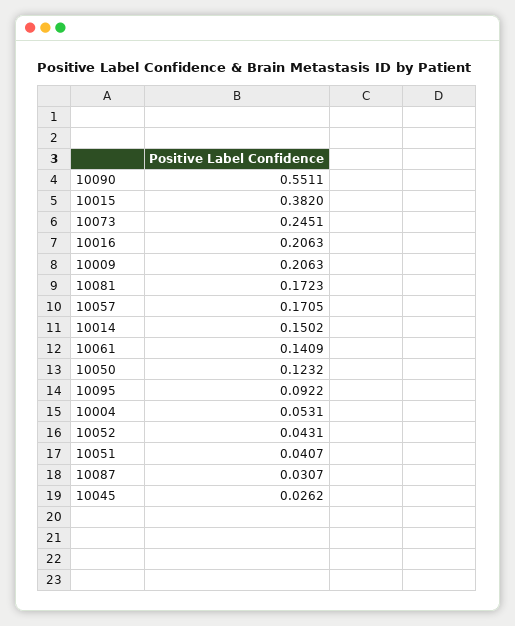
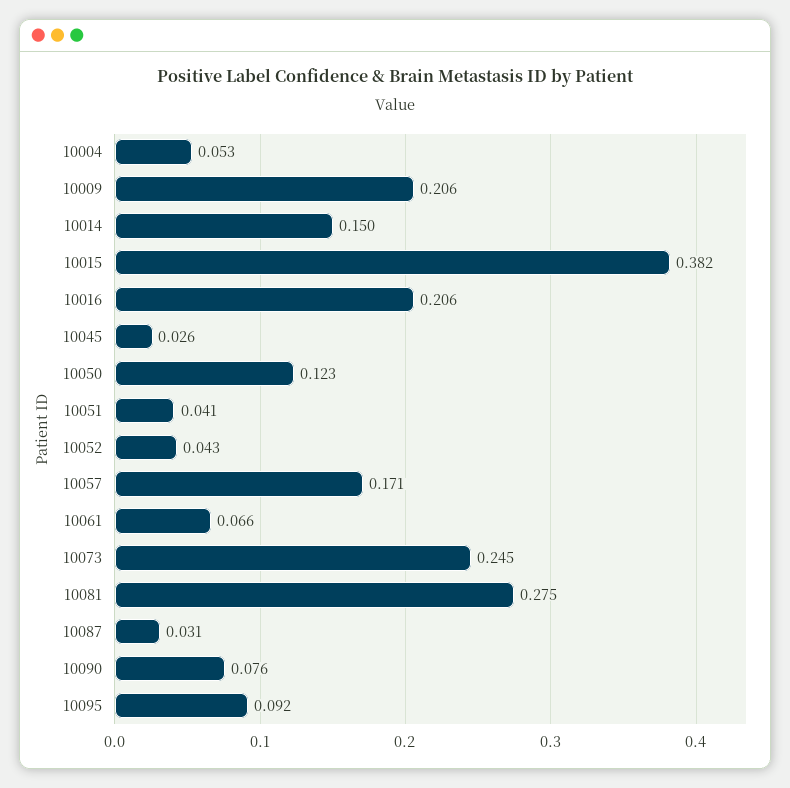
10090: 0.5511 -> 0.076
10081: 0.1723 -> 0.275
10061: 0.1409 -> 0.066

